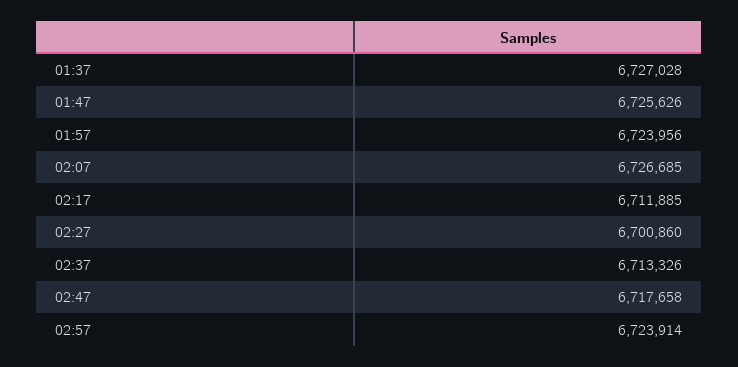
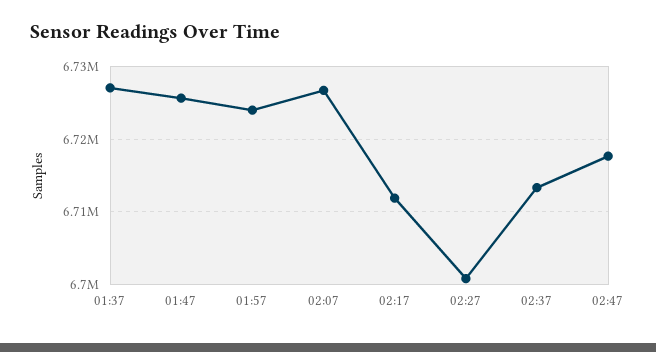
02:57: 6723914 -> none

